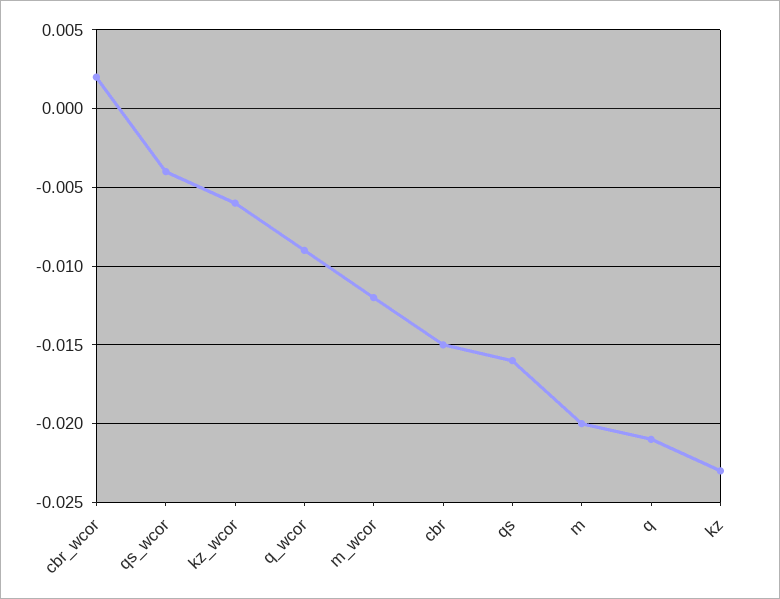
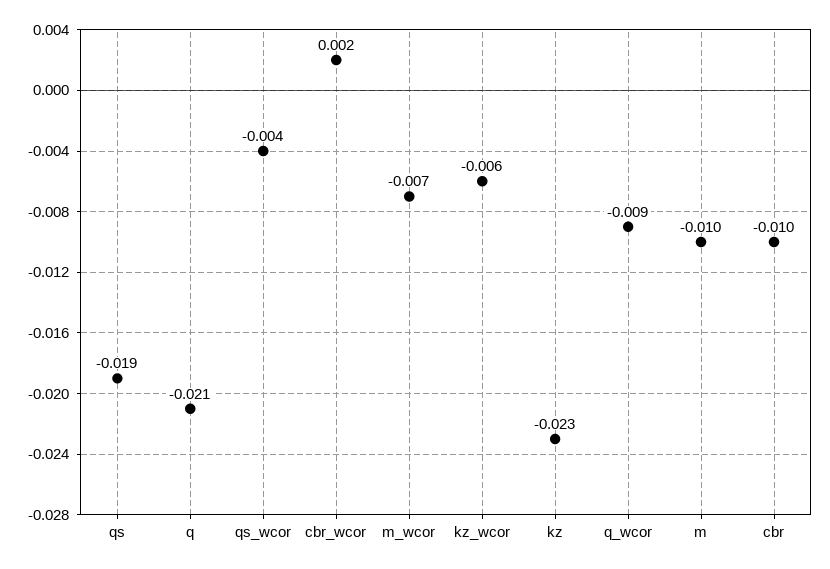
m_wcor: -0.012 -> -0.007
cbr: -0.015 -> -0.01
qs: -0.016 -> -0.019
m: -0.02 -> -0.01

